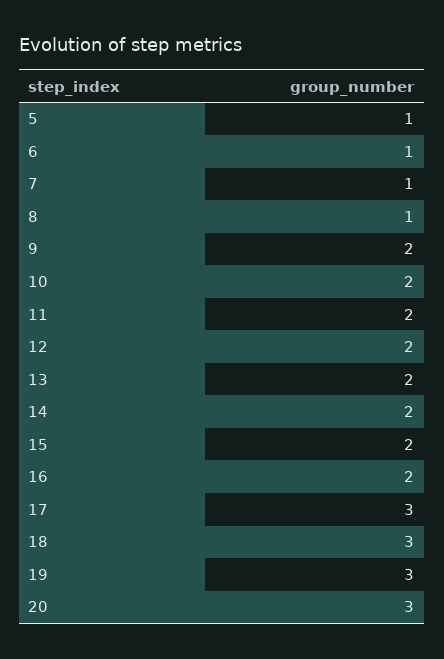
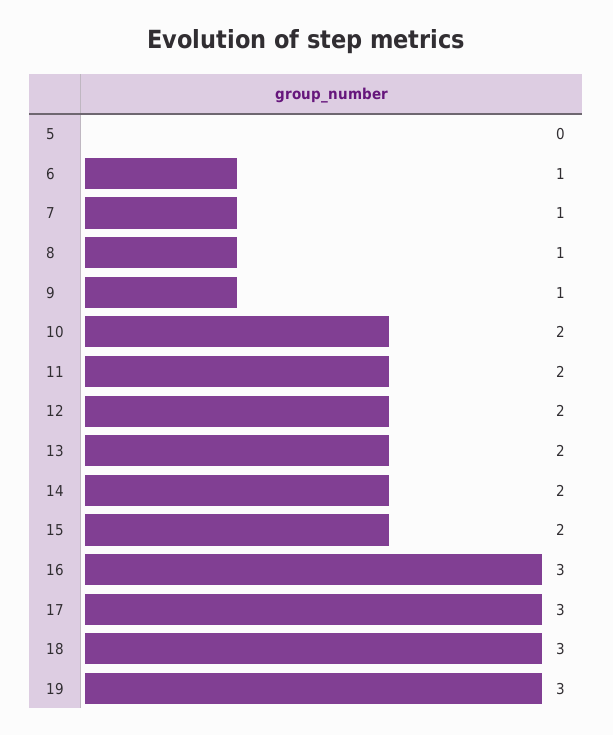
5: 1 -> 0
9: 2 -> 1
16: 2 -> 3
20: 3 -> none

